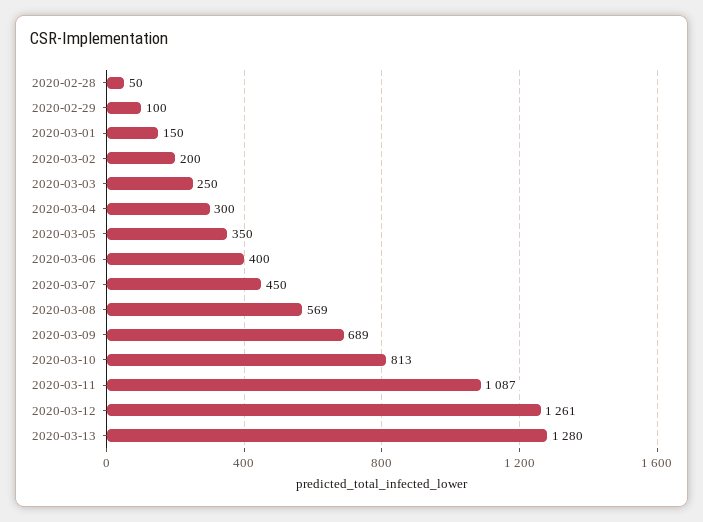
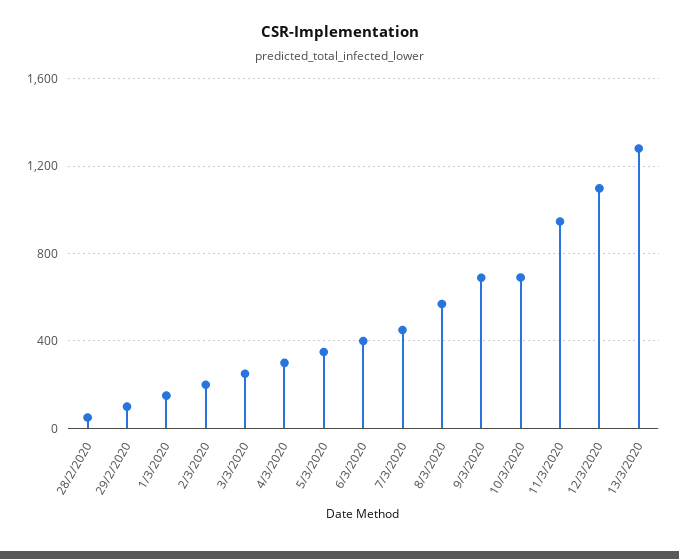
2020-03-10: 813 -> 700
2020-03-11: 1087 -> 950
2020-03-12: 1261 -> 1100

